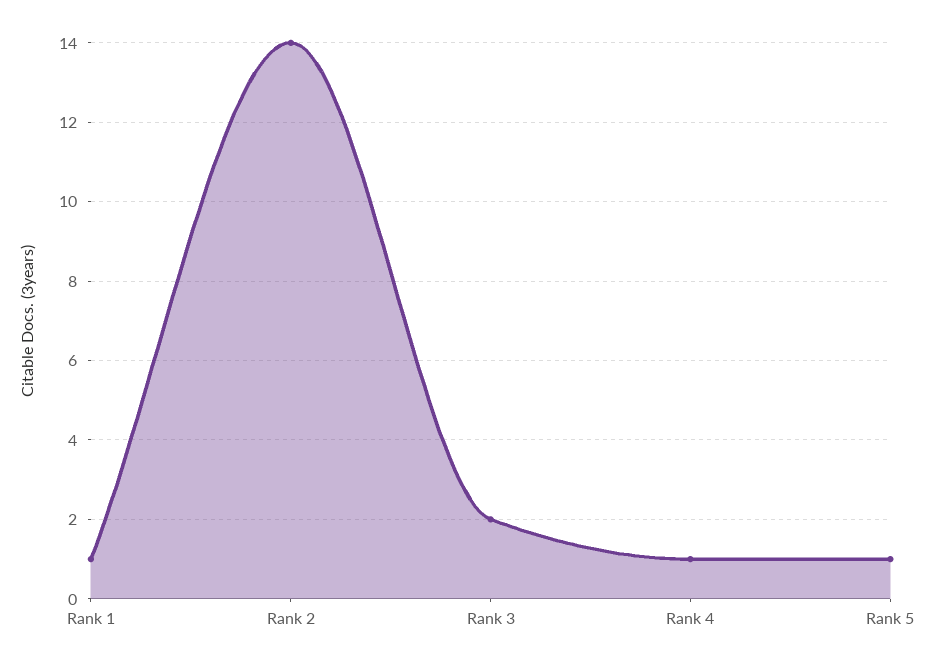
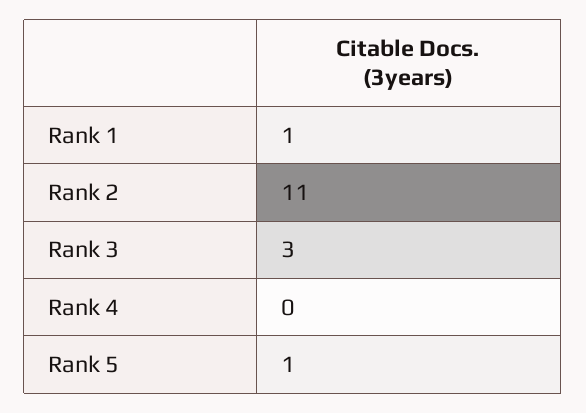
Rank 2: 14 -> 11
Rank 3: 2 -> 3
Rank 4: 1 -> 0

